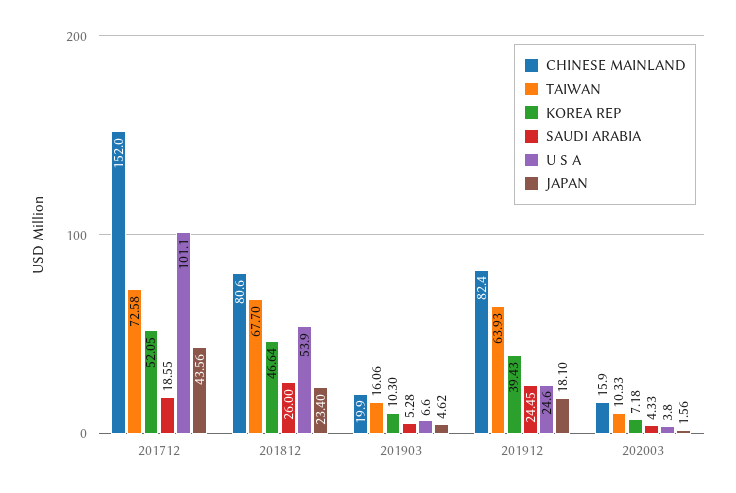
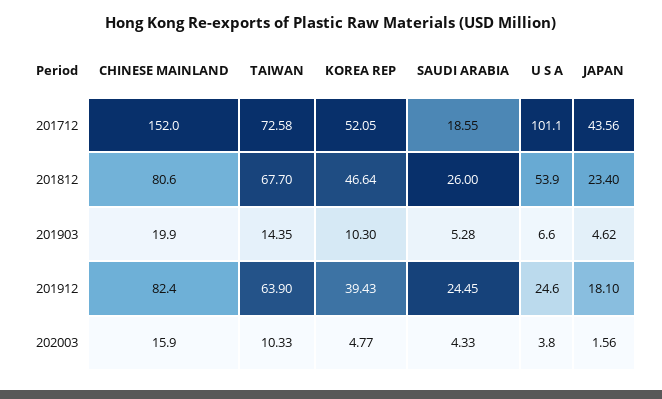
TAIWAN, 201903: 16.06 -> 14.35
TAIWAN, 201912: 63.93 -> 63.9
KOREA REP, 202003: 7.18 -> 4.77

